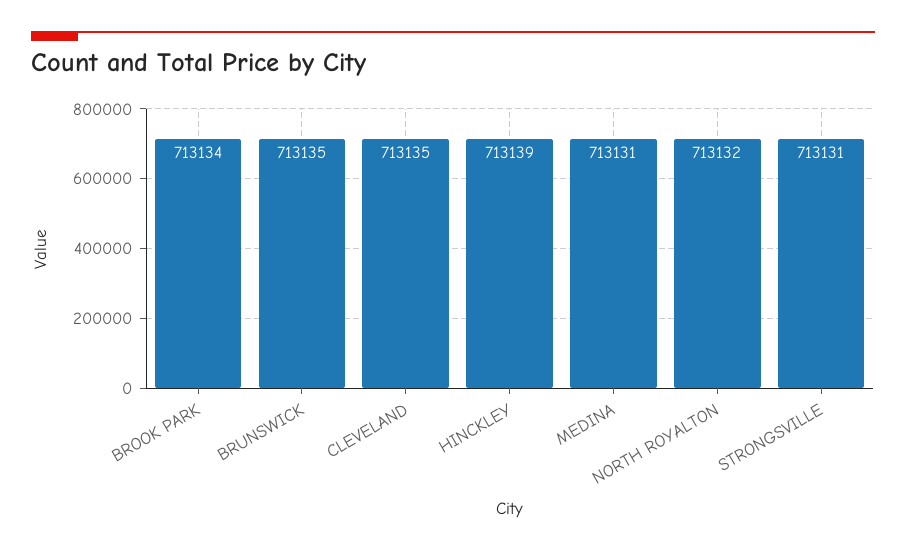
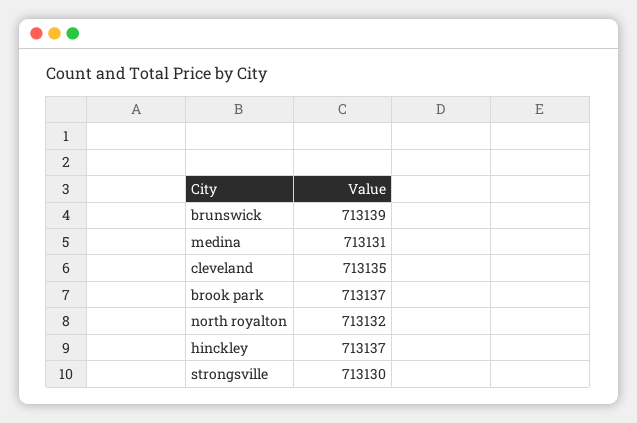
BROOK PARK: 713134 -> 713137
BRUNSWICK: 713135 -> 713139
HINCKLEY: 713139 -> 713137
STRONGSVILLE: 713131 -> 713130

